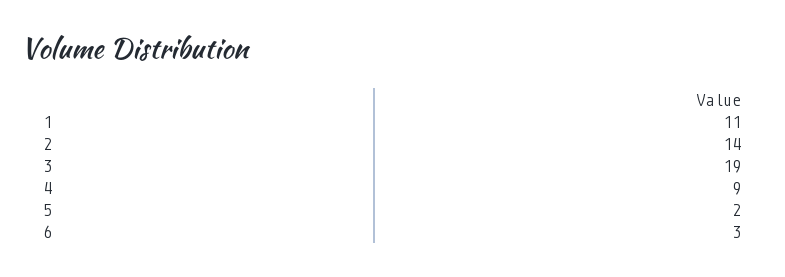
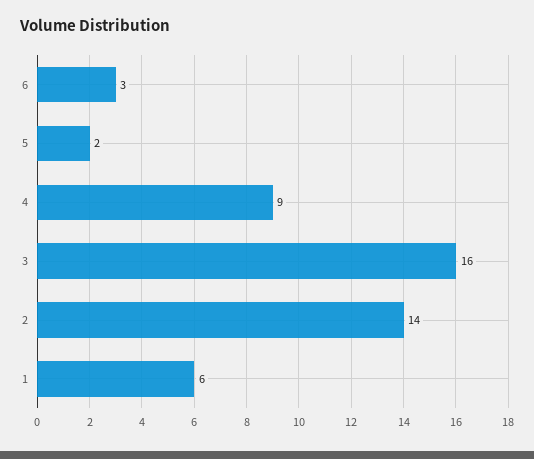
1: 11 -> 6
3: 19 -> 16

